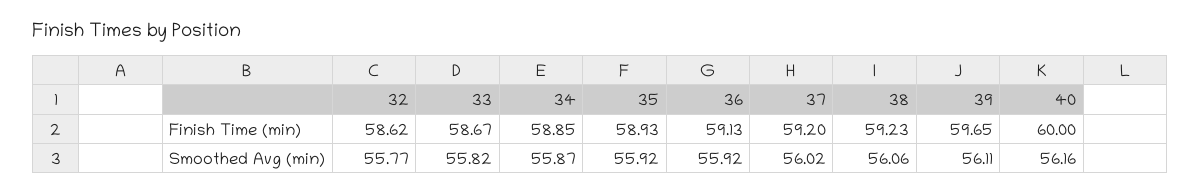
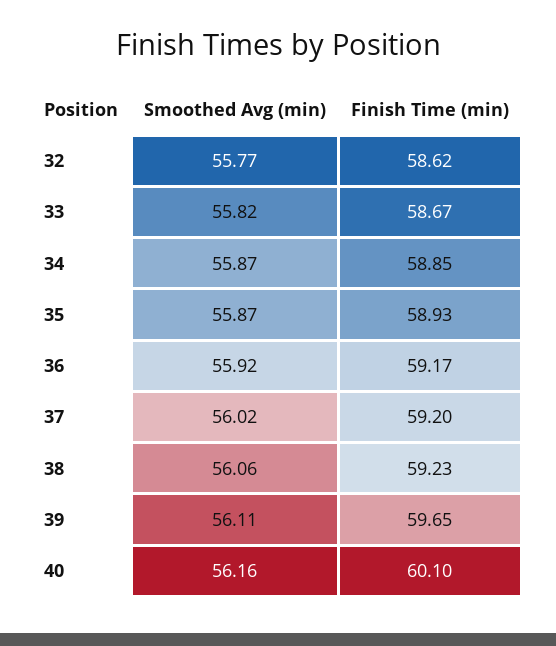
36, Finish Time (min): 59.13 -> 59.17
40, Finish Time (min): 60 -> 60.1
35, Smoothed Avg (min): 55.92 -> 55.87

